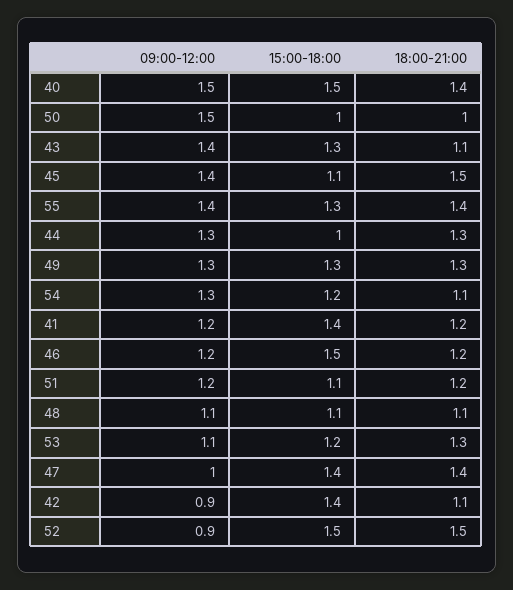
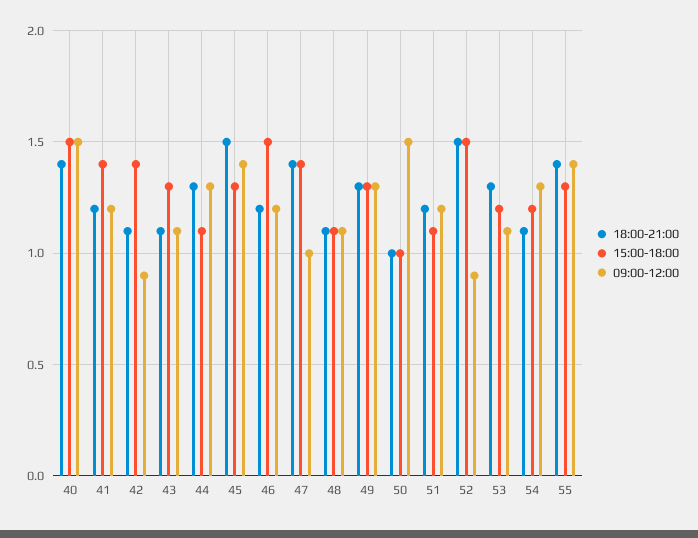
09:00-12:00, 43: 1.4 -> 1.1
15:00-18:00, 45: 1.1 -> 1.3
15:00-18:00, 44: 1 -> 1.1

